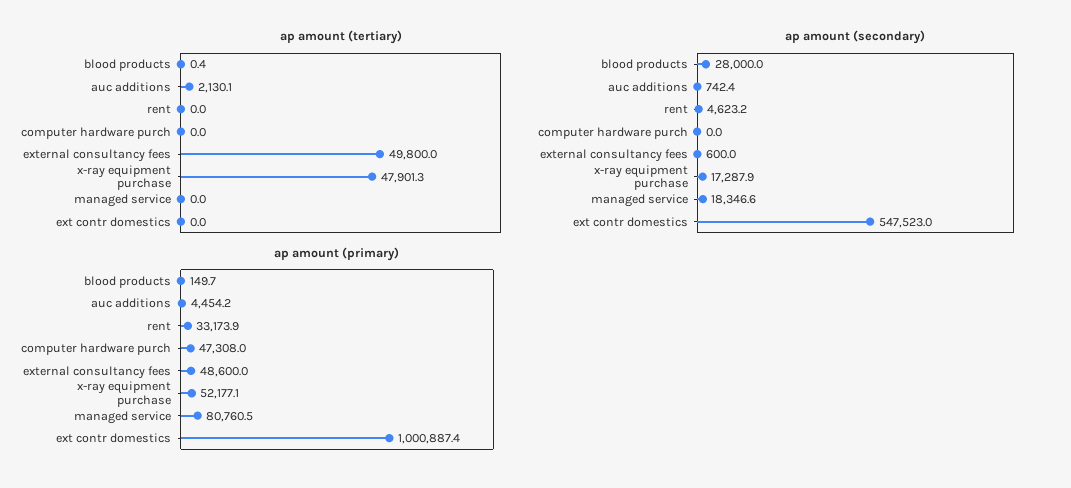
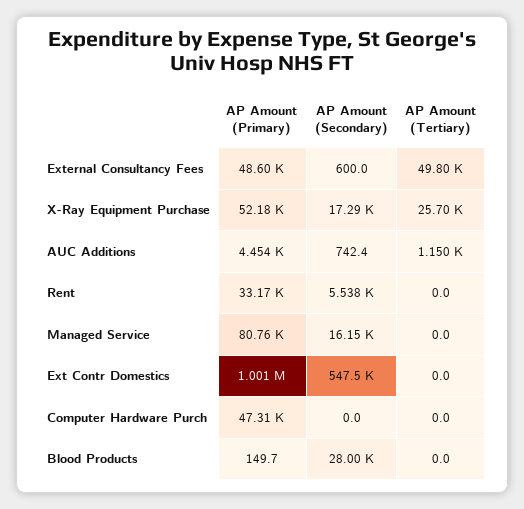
ap amount (tertiary), blood products: 0.4 -> 0
ap amount (tertiary), auc additions: 2130.1 -> 1150
ap amount (tertiary), x-ray equipment purchase: 47901.3 -> 25700
ap amount (secondary), rent: 4623.2 -> 5538
ap amount (secondary), managed service: 18346.6 -> 16150

